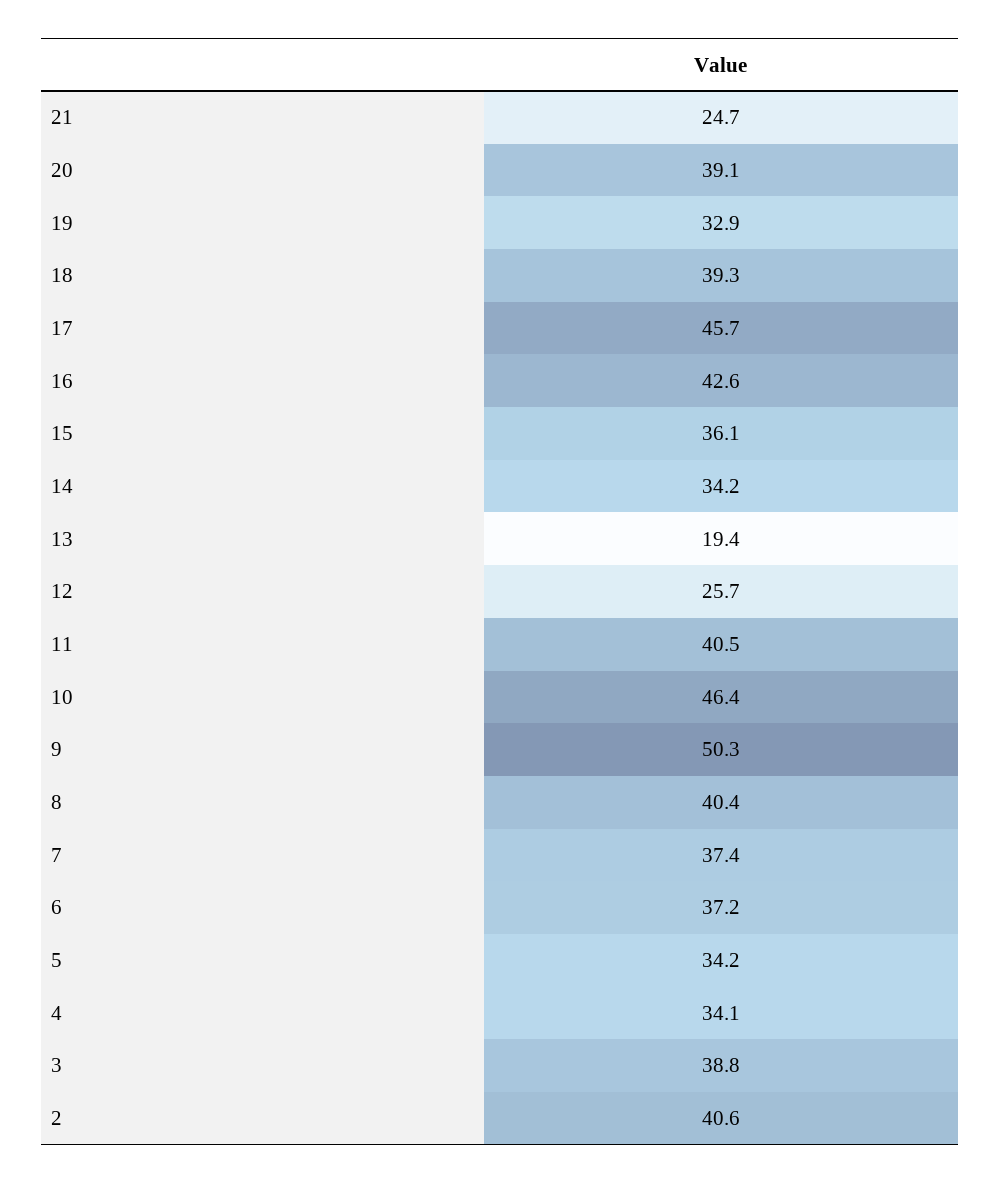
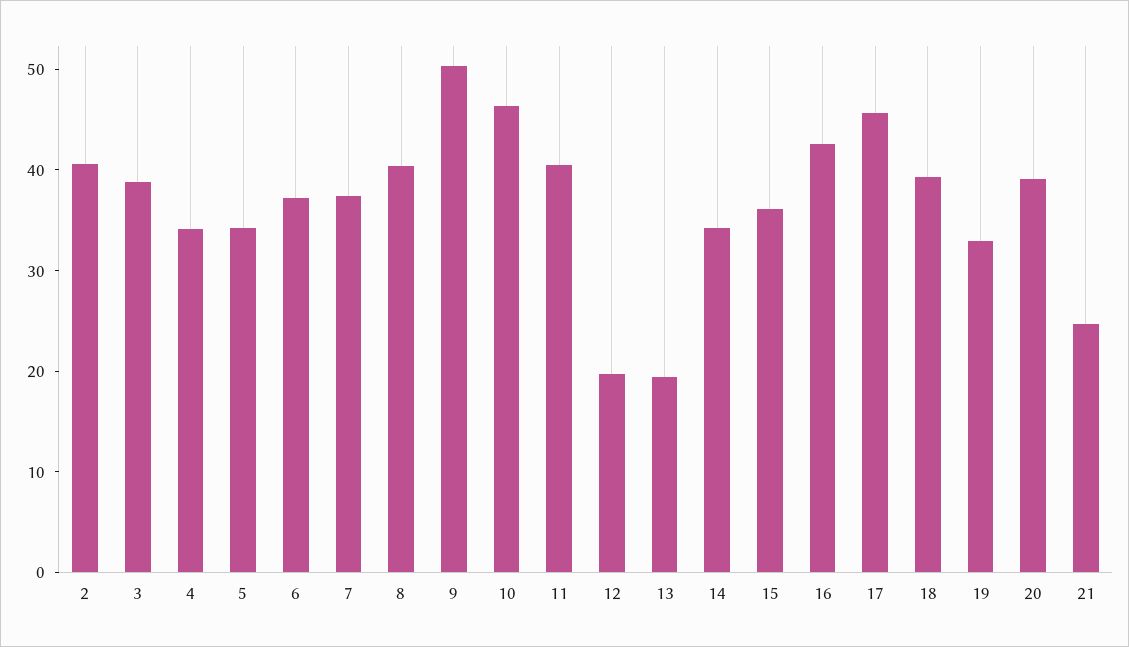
12: 25.7 -> 20

